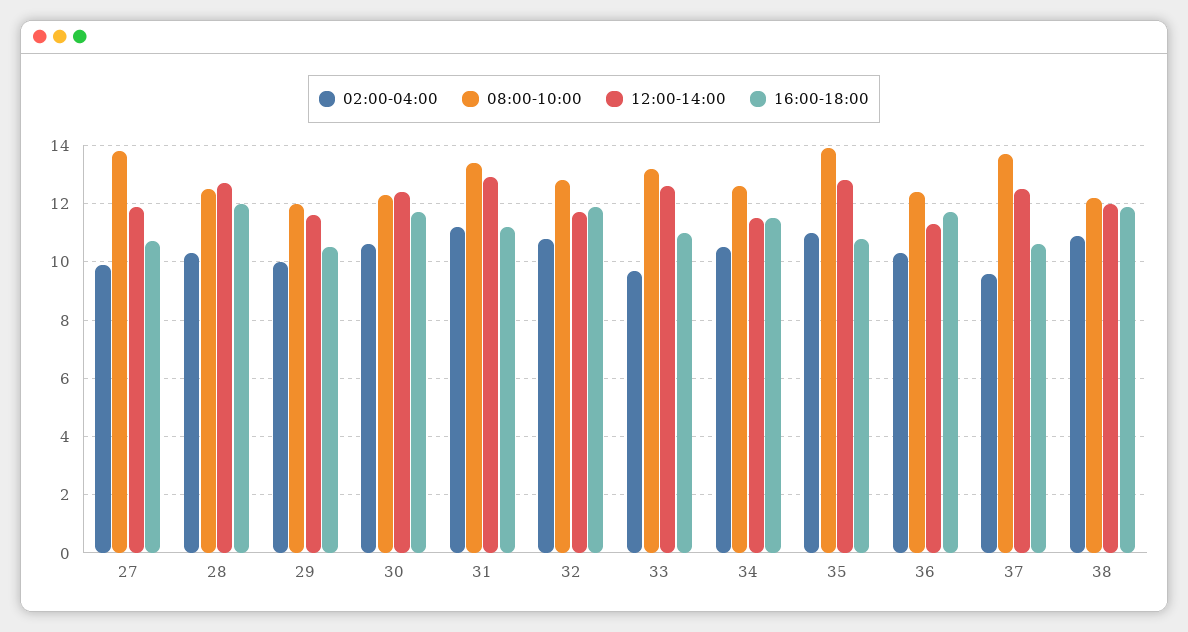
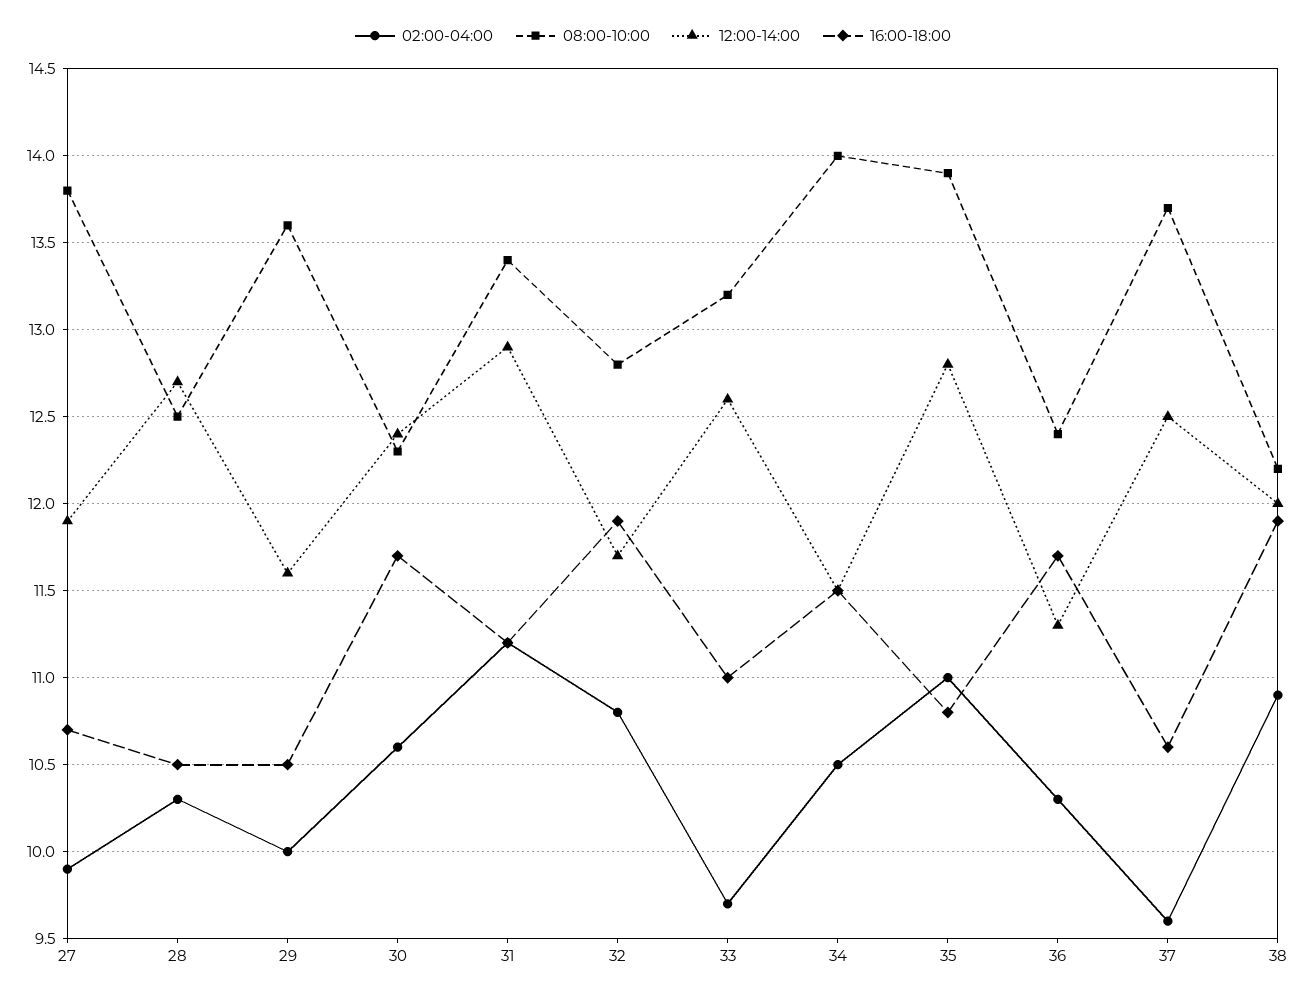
16:00-18:00, 28: 12 -> 10.5
08:00-10:00, 29: 12 -> 13.6
08:00-10:00, 34: 12.5 -> 14

